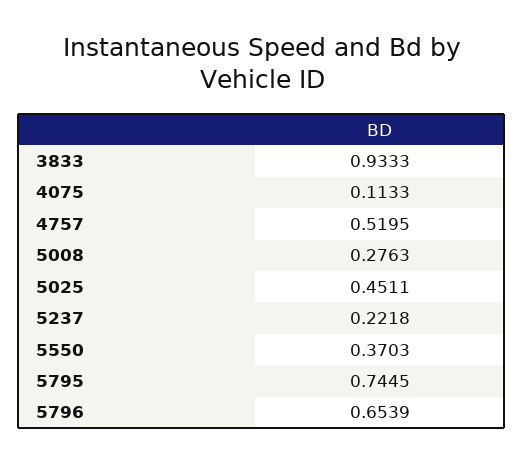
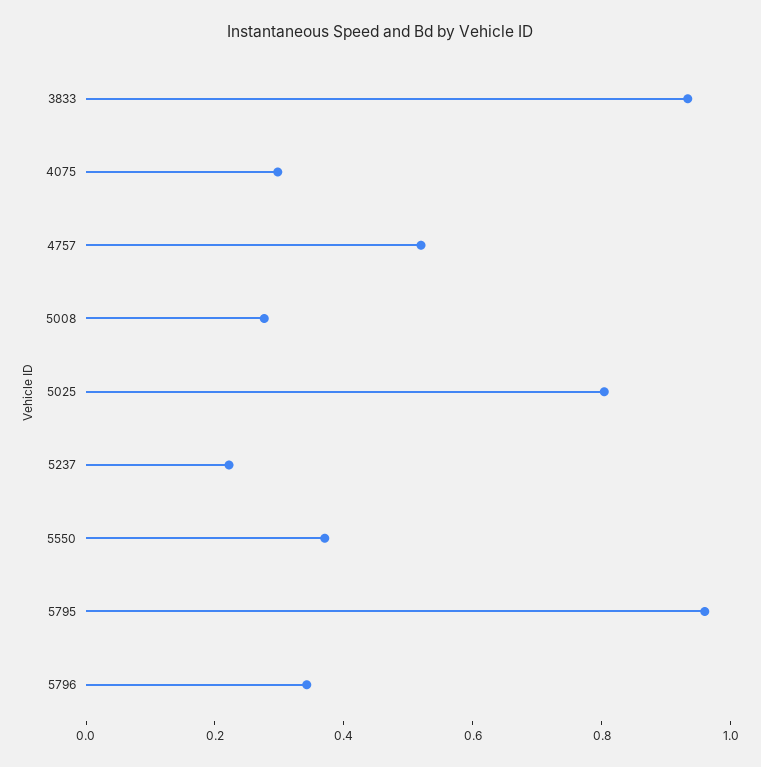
4075: 0.1133 -> 0.3
5025: 0.4511 -> 0.8
5795: 0.7445 -> 0.95
5796: 0.6539 -> 0.35

